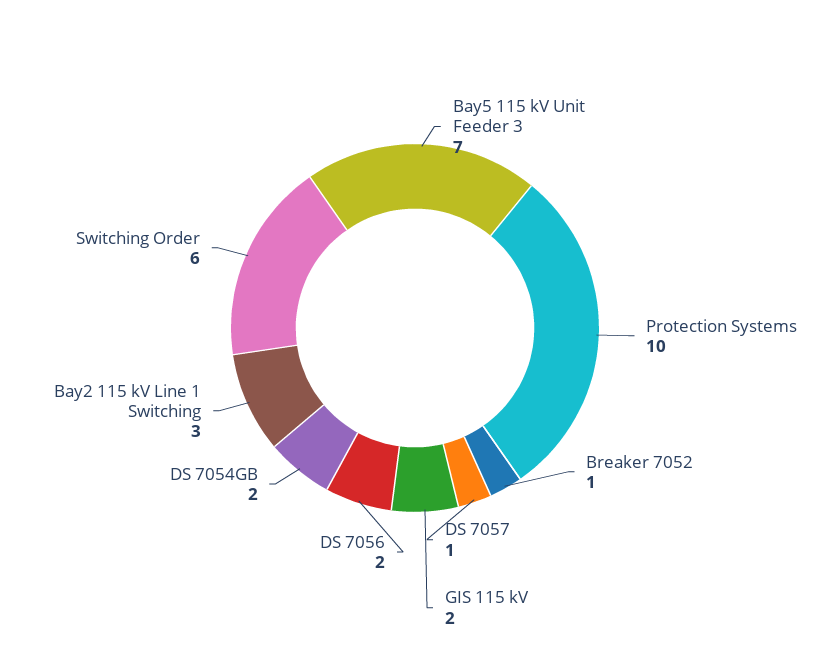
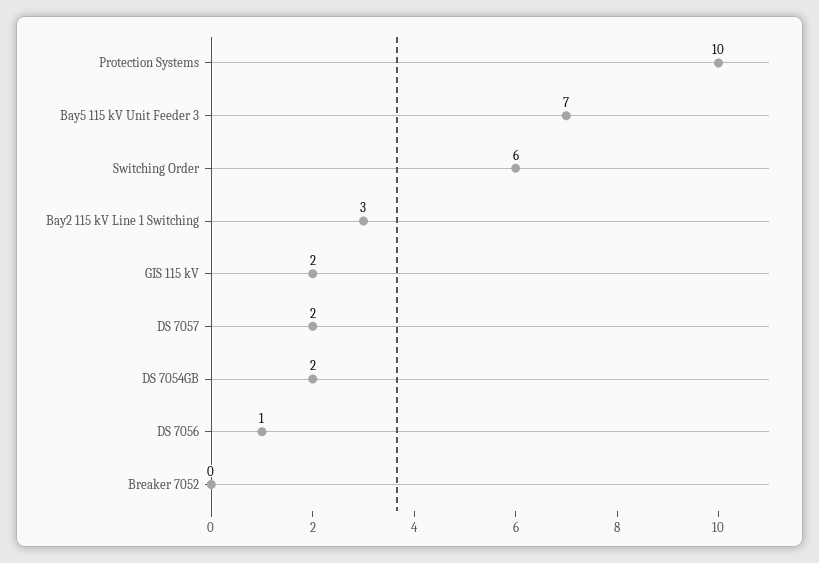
Breaker 7052: 1 -> 0
DS 7057: 1 -> 2
DS 7056: 2 -> 1

